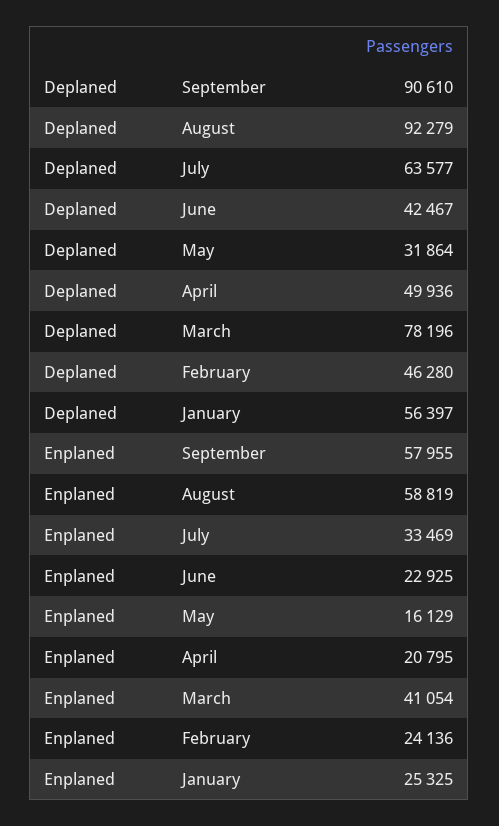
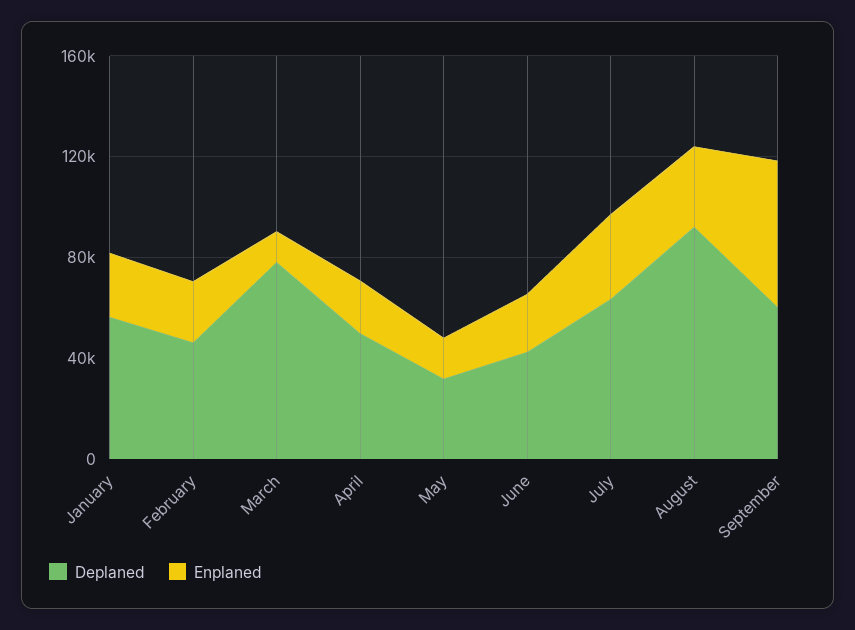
Deplaned, September: 90610 -> 60000
Enplaned, August: 58819 -> 30000
Enplaned, March: 41054 -> 10000

